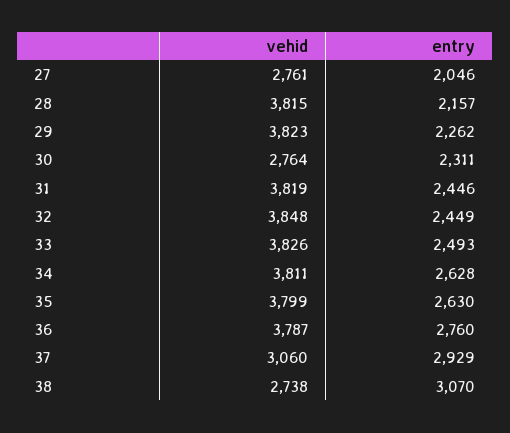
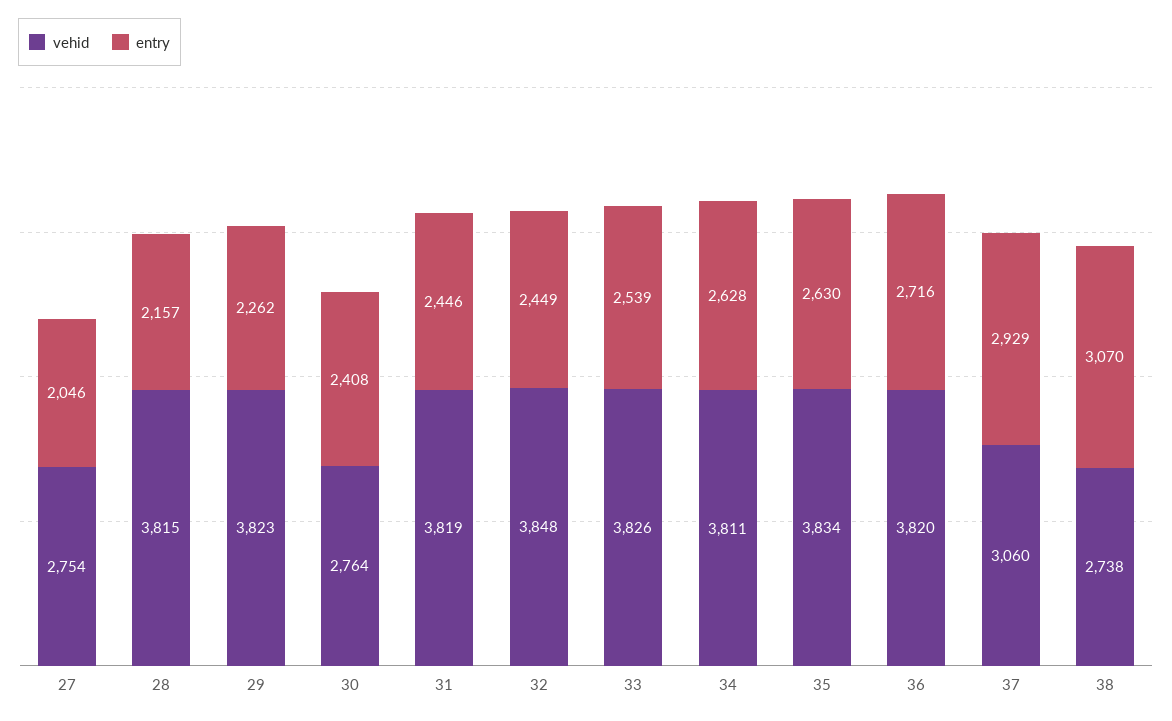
vehid, 27: 2761 -> 2754
entry, 30: 2311 -> 2408
entry, 33: 2493 -> 2539
vehid, 35: 3799 -> 3834
vehid, 36: 3787 -> 3820
entry, 36: 2760 -> 2716

